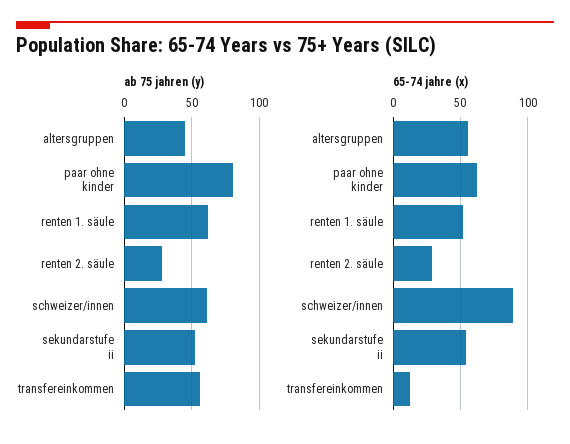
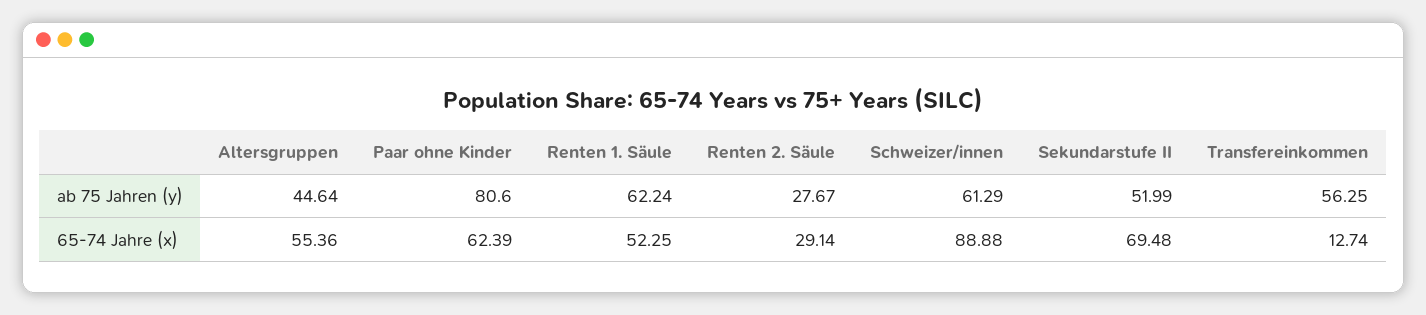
65-74 jahre (x), sekundarstufe ii: 55 -> 69.48

